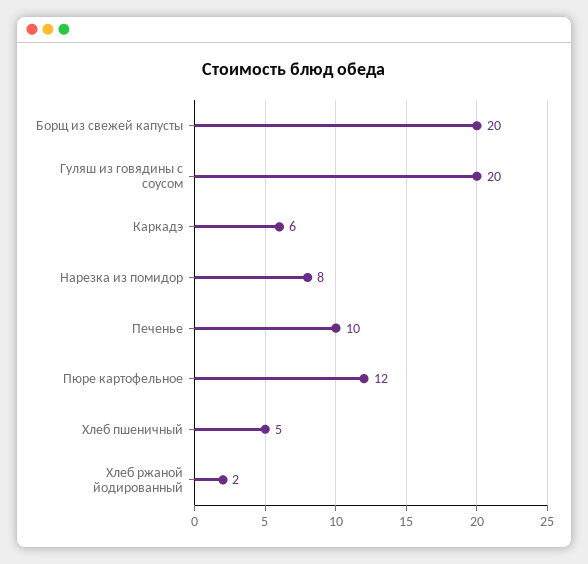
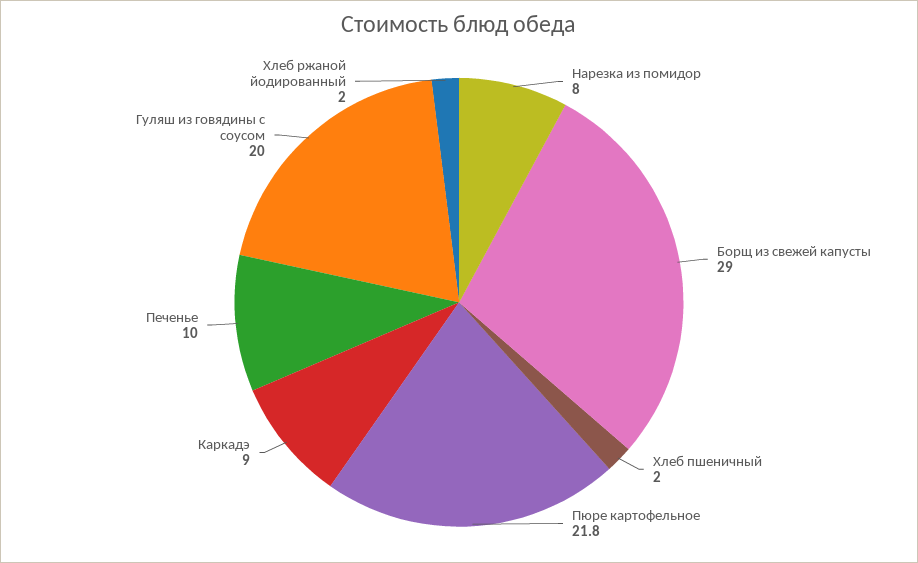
Борщ из свежей капусты: 20 -> 29
Каркадэ: 6 -> 9
Пюре картофельное: 12 -> 21.8
Хлеб пшеничный: 5 -> 2

